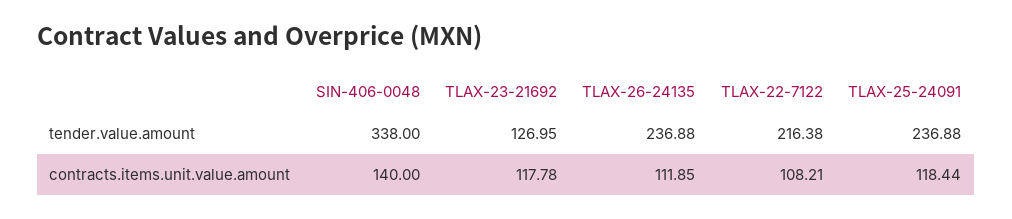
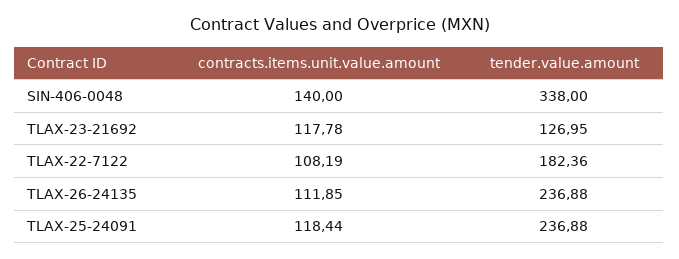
TLAX-22-7122, tender.value.amount: 216.38 -> 182.36
TLAX-22-7122, contracts.items.unit.value.amount: 108.21 -> 108.19

